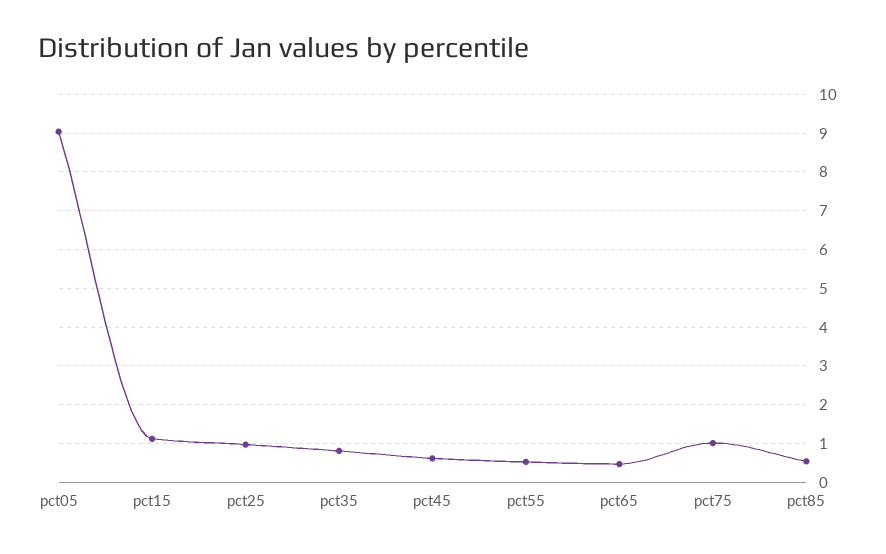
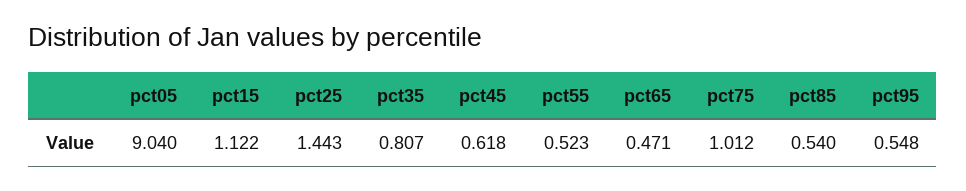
pct25: 1 -> 1.443
pct95: none -> 0.548

